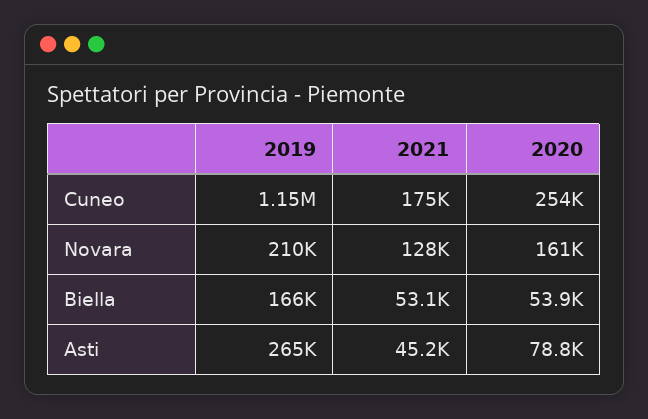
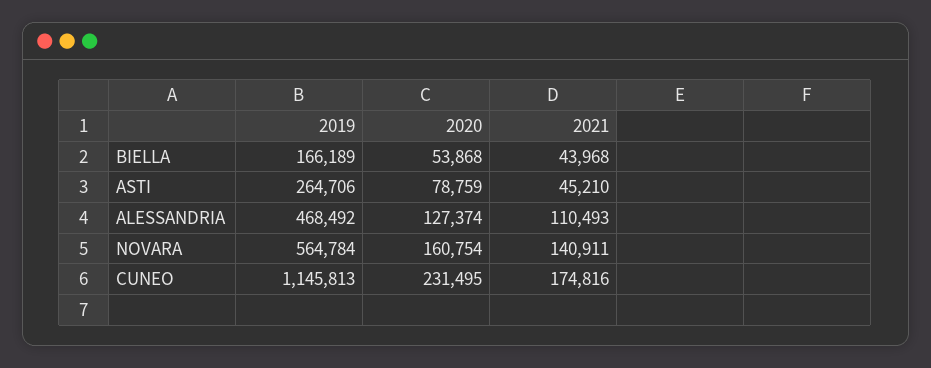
2020, Cuneo: 254000 -> 231495
2019, Novara: 210000 -> 564784
2021, Novara: 128000 -> 140911
2021, Biella: 53100 -> 43968
2019, ALESSANDRIA: none -> 468492
2020, ALESSANDRIA: none -> 127374
2021, ALESSANDRIA: none -> 110493

